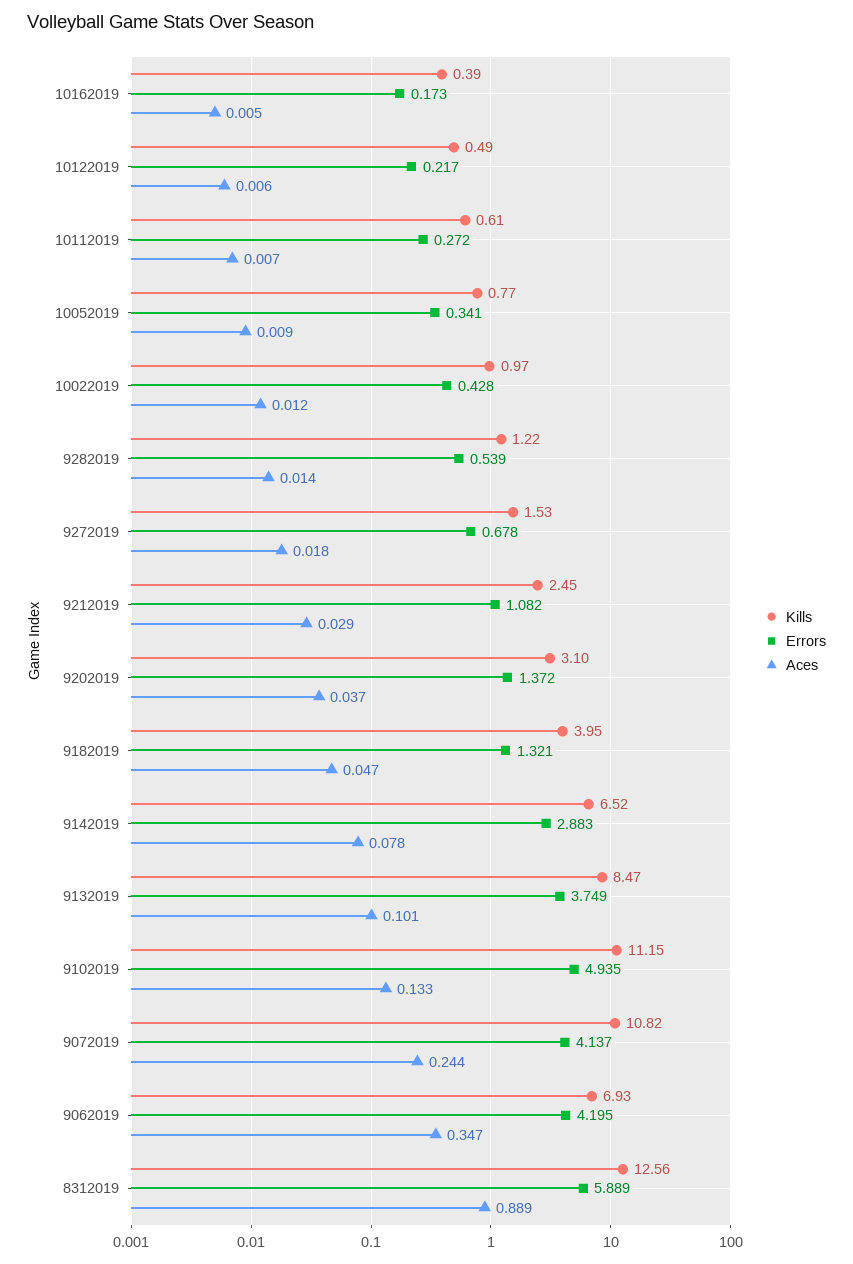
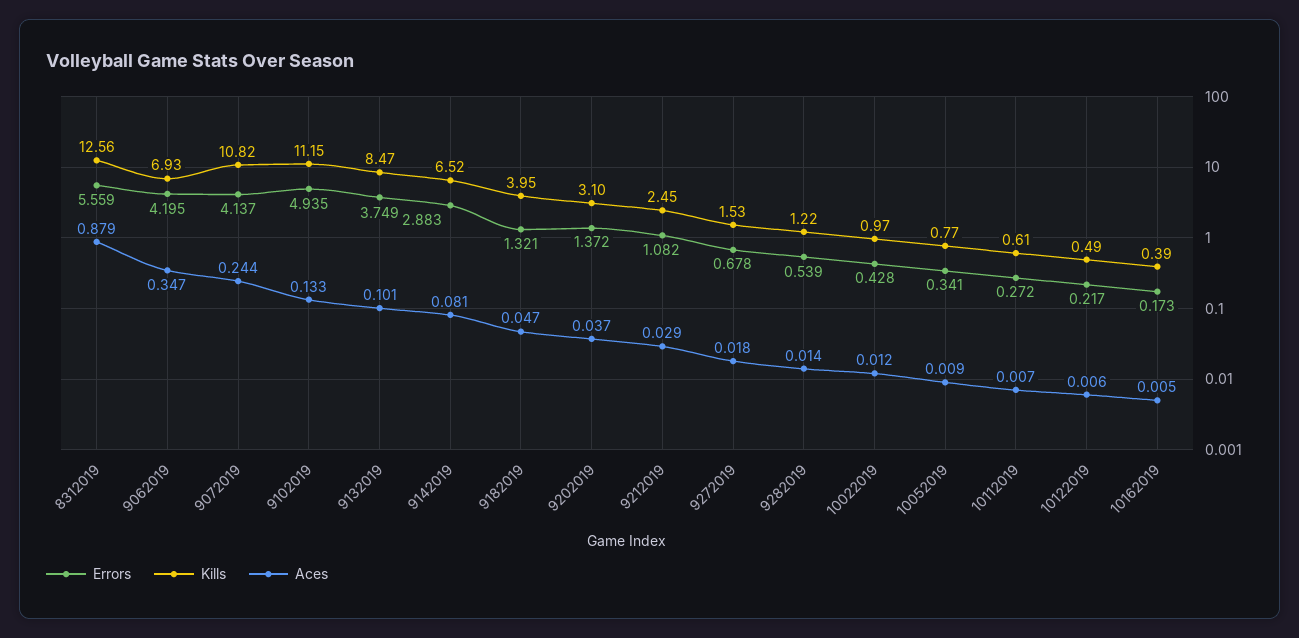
Aces, 9142019: 0.078 -> 0.081
Errors, 8312019: 5.889 -> 5.559
Aces, 8312019: 0.889 -> 0.879

